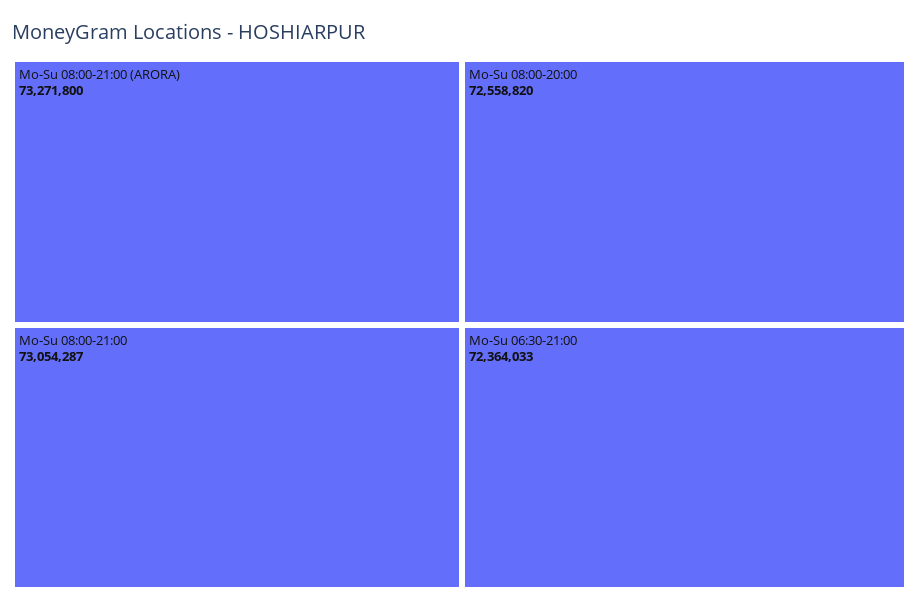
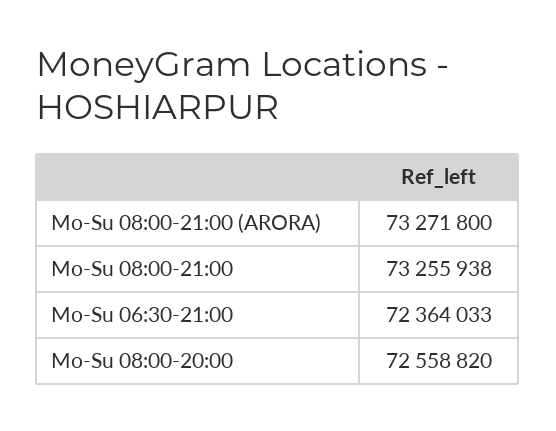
Mo-Su 08:00-21:00: 73054287 -> 73255938

